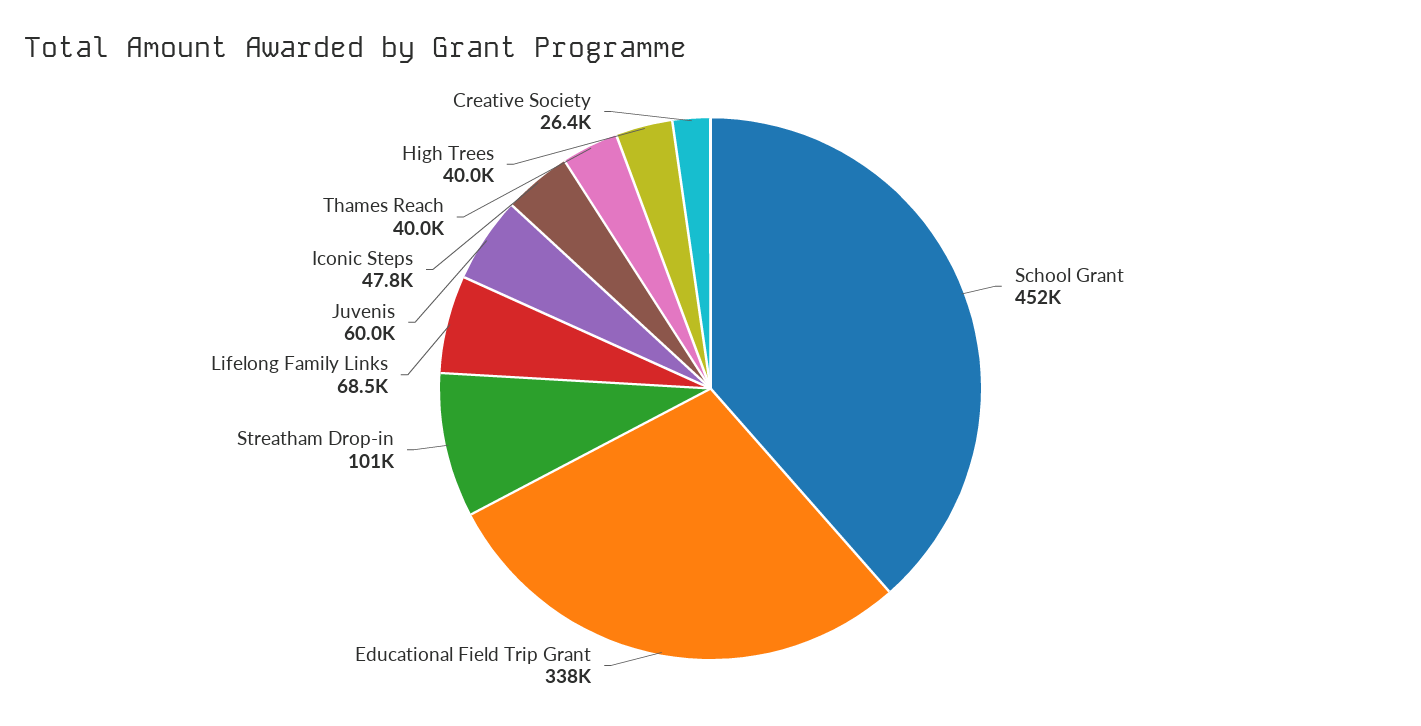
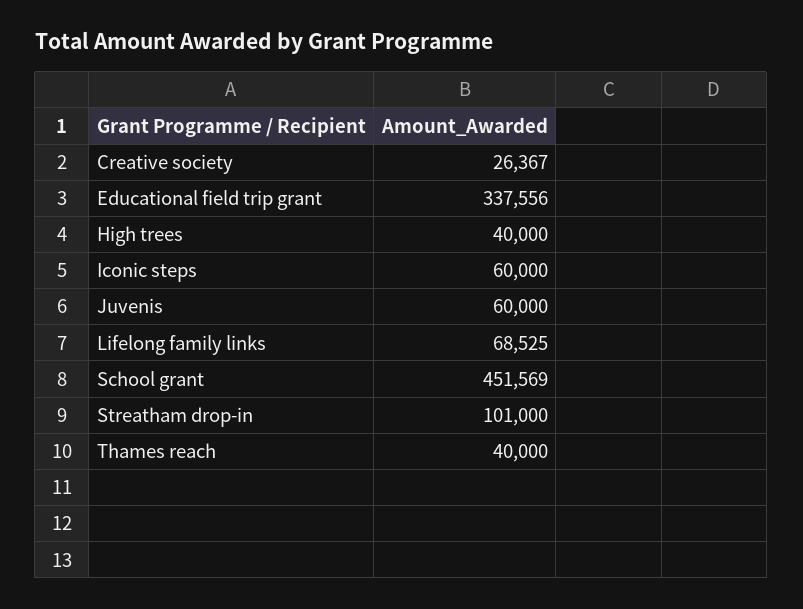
Iconic Steps: 47800 -> 60000

